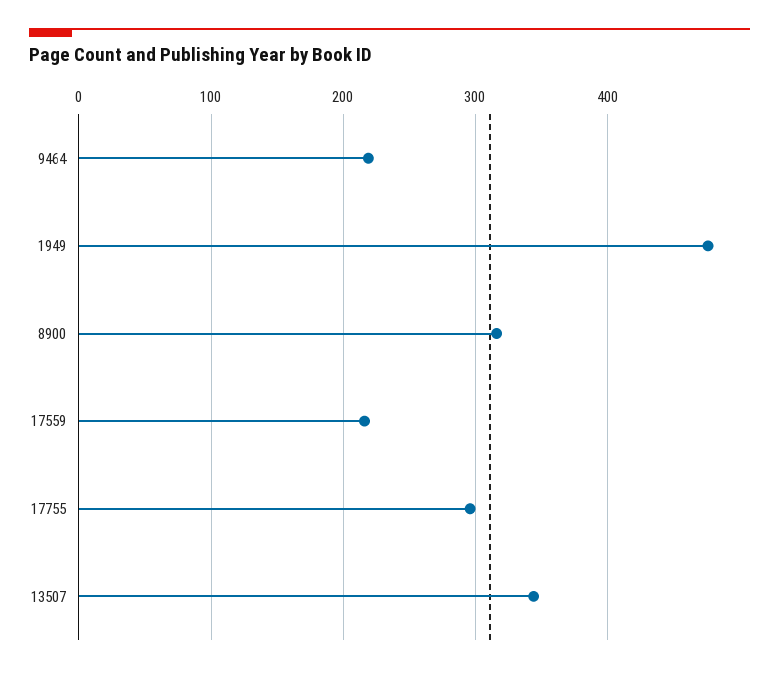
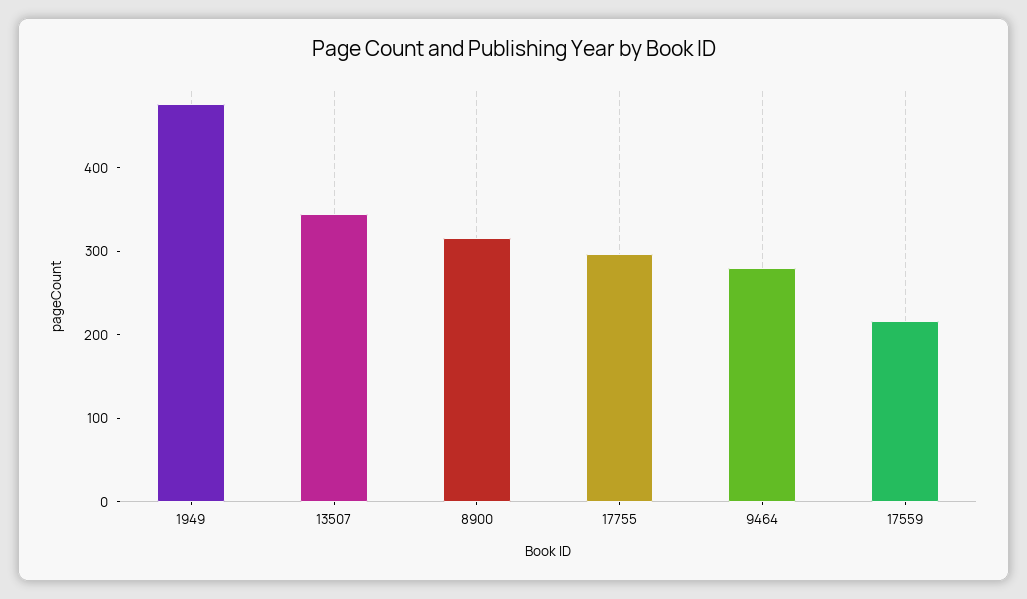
9464: 220 -> 280

